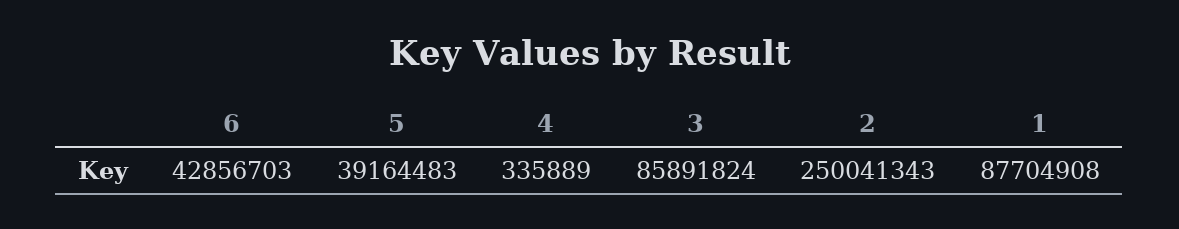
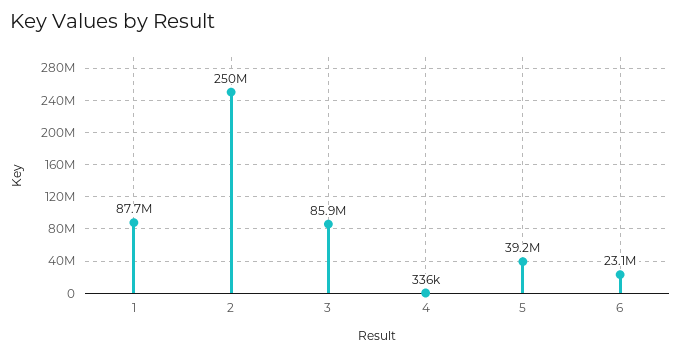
6: 42856703 -> 23100000

